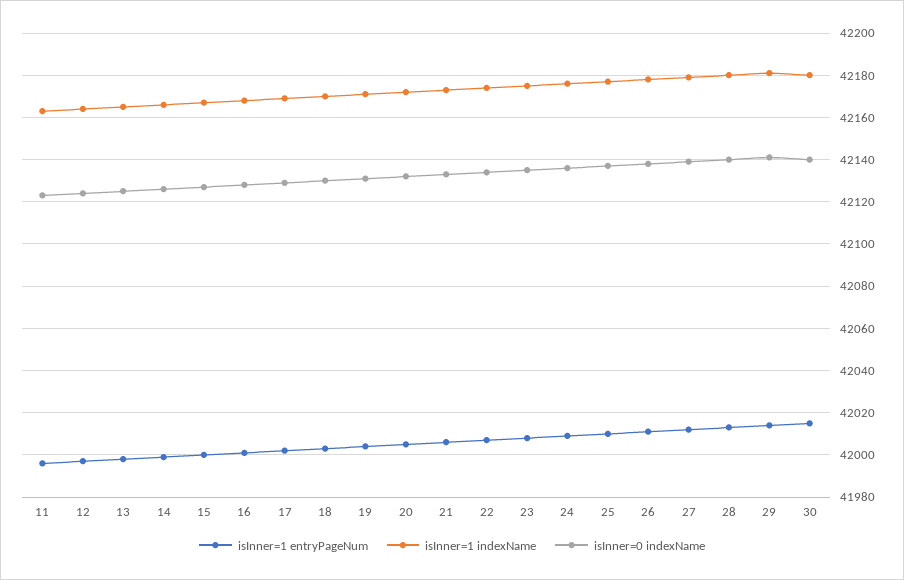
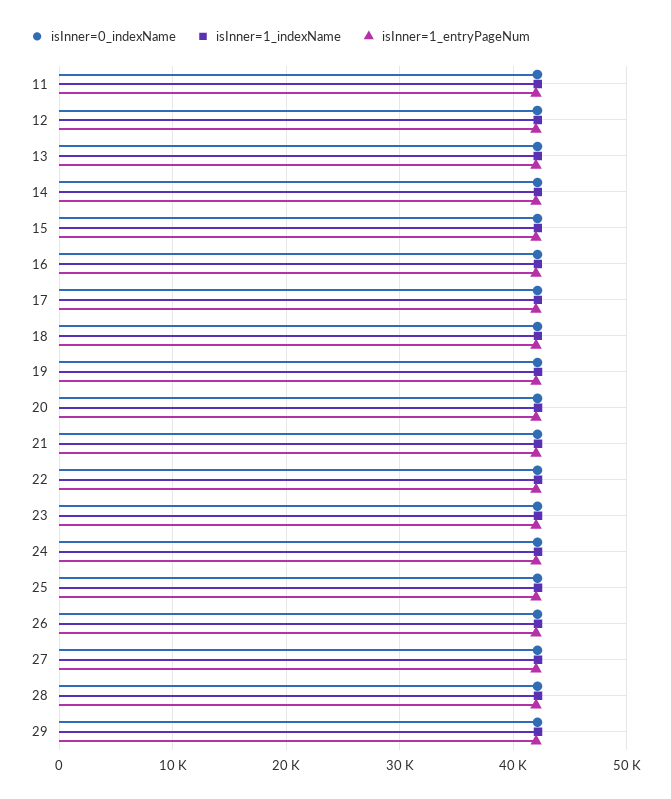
isInner=1 entryPageNum, 30: 42015 -> none
isInner=1 indexName, 30: 42180 -> none
isInner=0 indexName, 30: 42140 -> none

